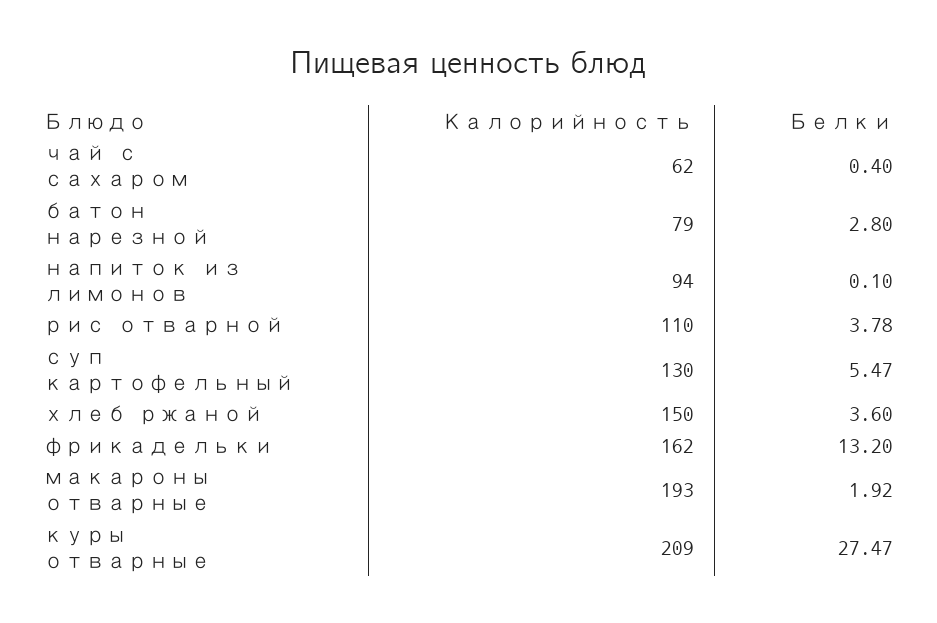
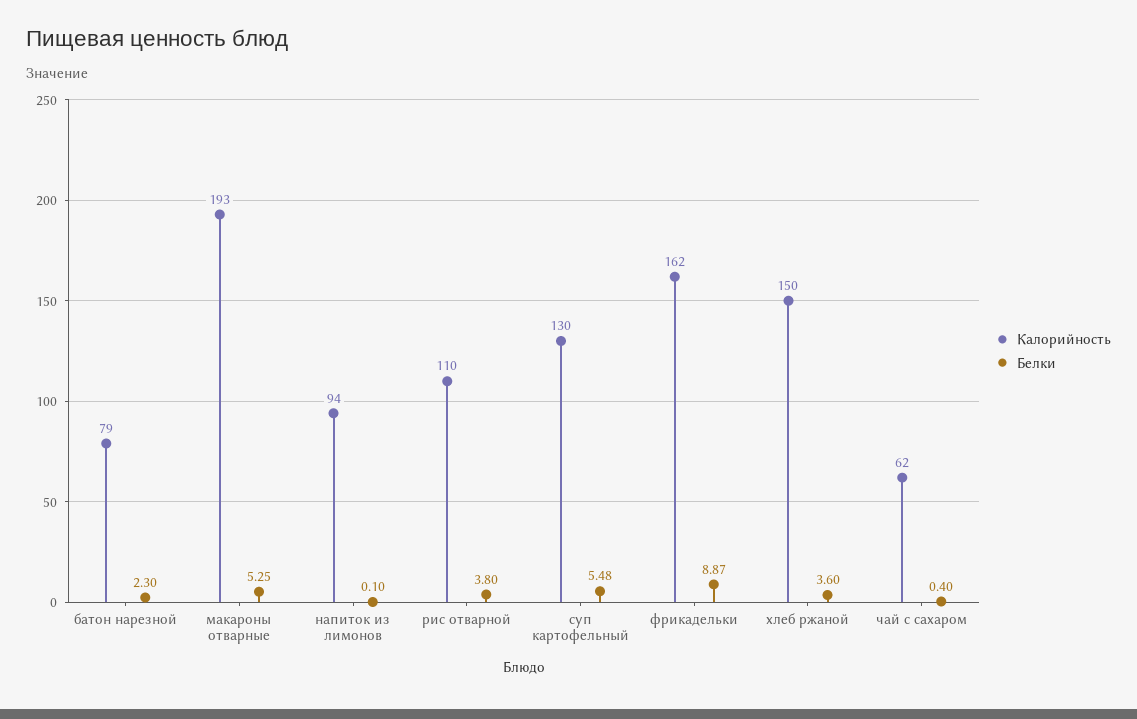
Белки, батон нарезной: 2.8 -> 2.3
Белки, рис отварной: 3.78 -> 3.8
Белки, суп картофельный: 5.47 -> 5.48
Белки, фрикадельки: 13.2 -> 8.87
Белки, макароны отварные: 1.92 -> 5.25
Калорийность, куры отварные: 209 -> none
Белки, куры отварные: 27.47 -> none

